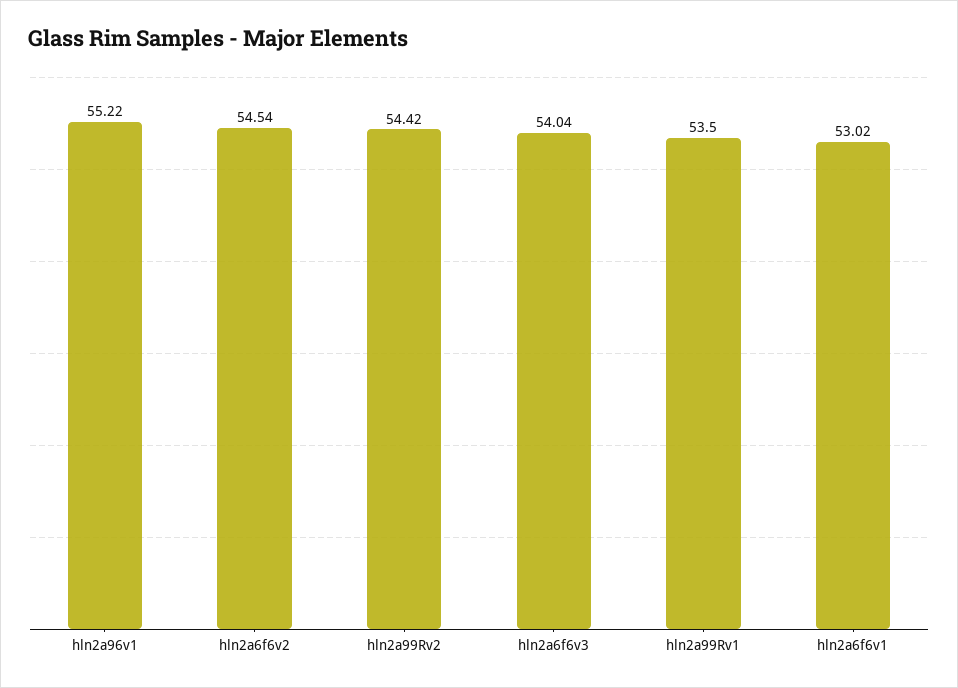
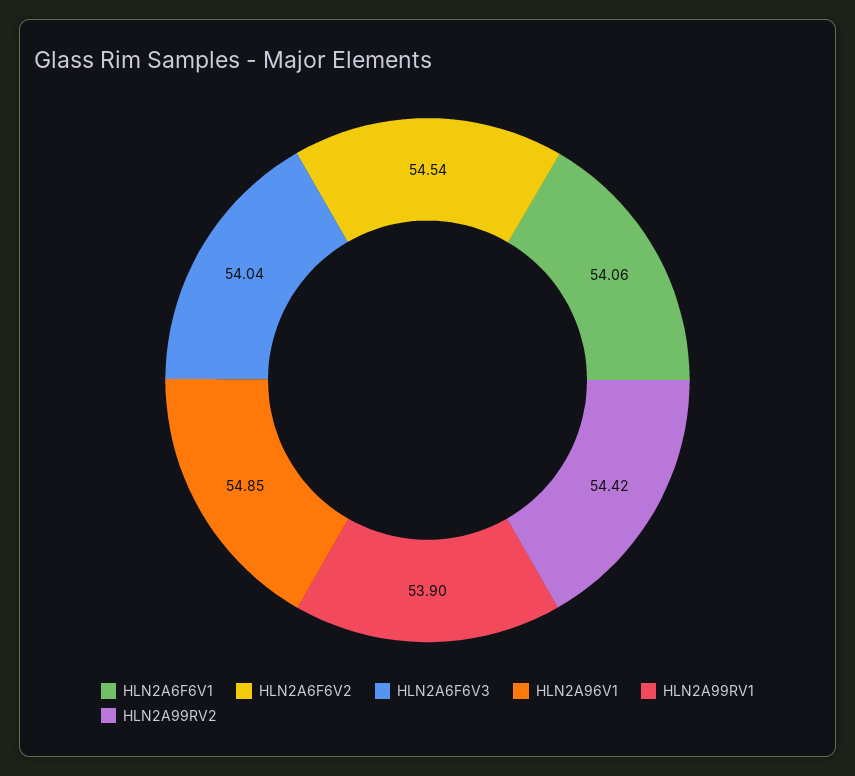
hln2a96v1: 55.22 -> 54.85
hln2a99Rv1: 53.5 -> 53.9
hln2a6f6v1: 53.02 -> 54.06

